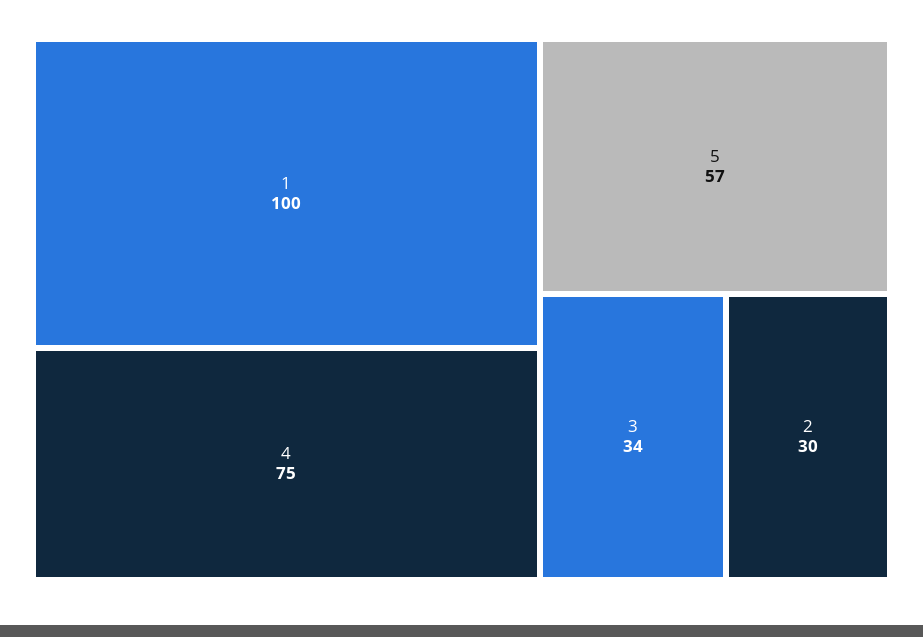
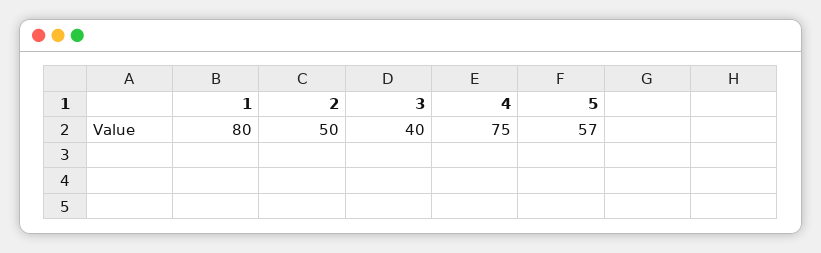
1: 100 -> 80
3: 34 -> 40
2: 30 -> 50

